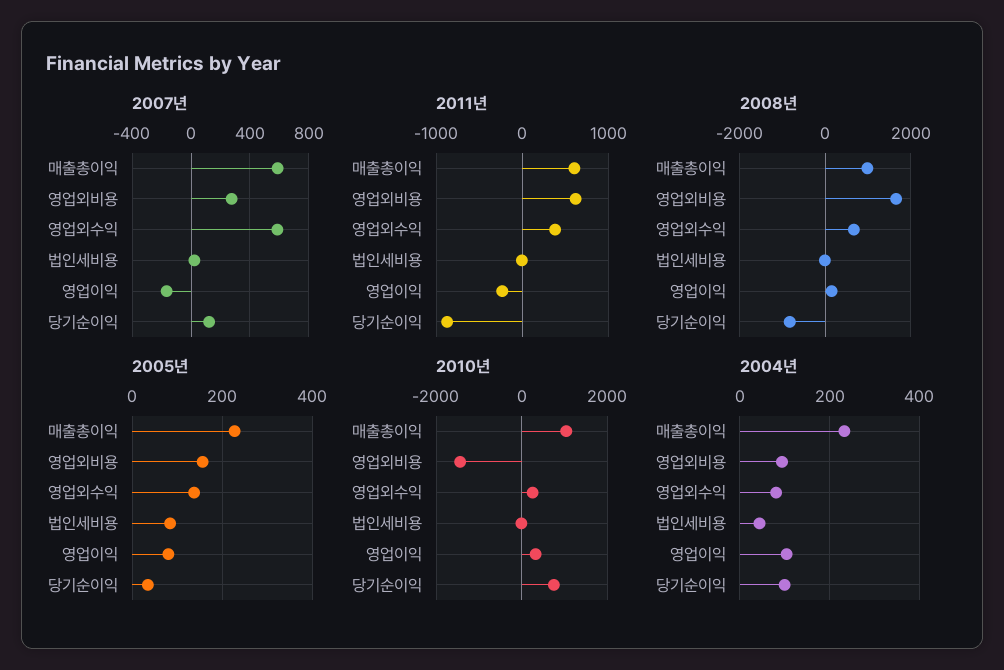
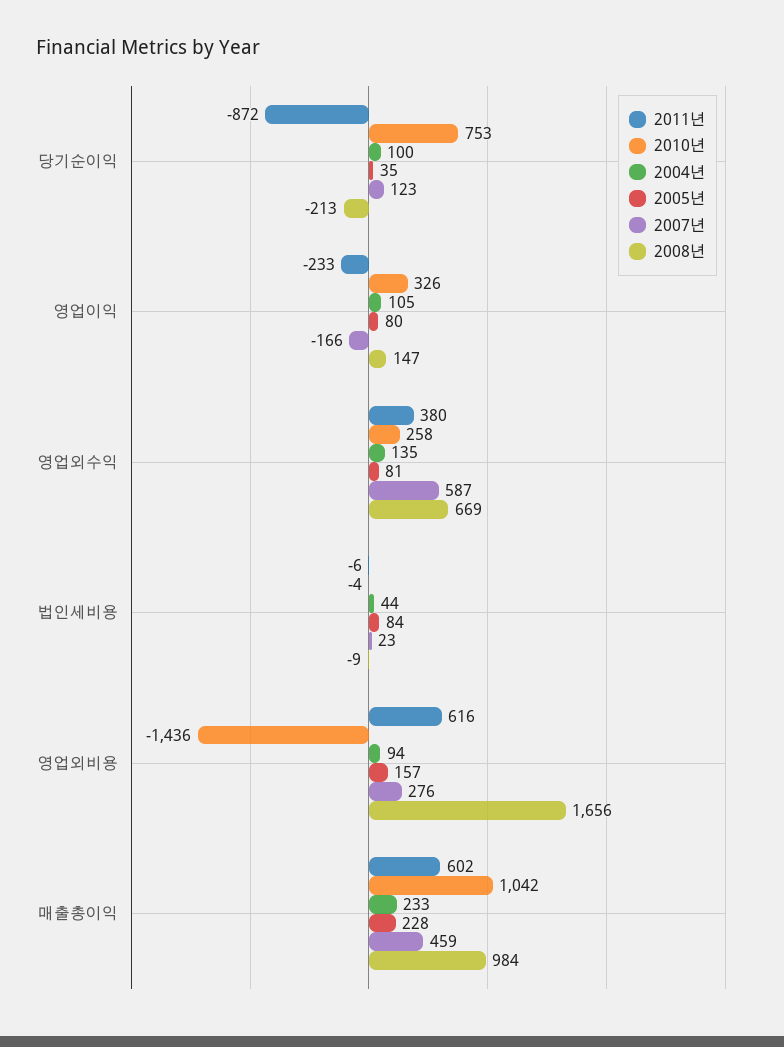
2007년, 매출총이익: 600 -> 459
2008년, 당기순이익: -800 -> -213
2005년, 영업외수익: 140 -> 81
2004년, 영업외수익: 80 -> 135

